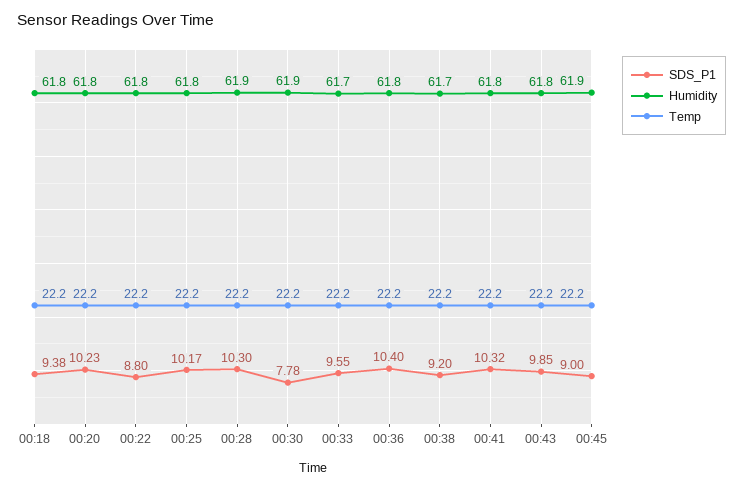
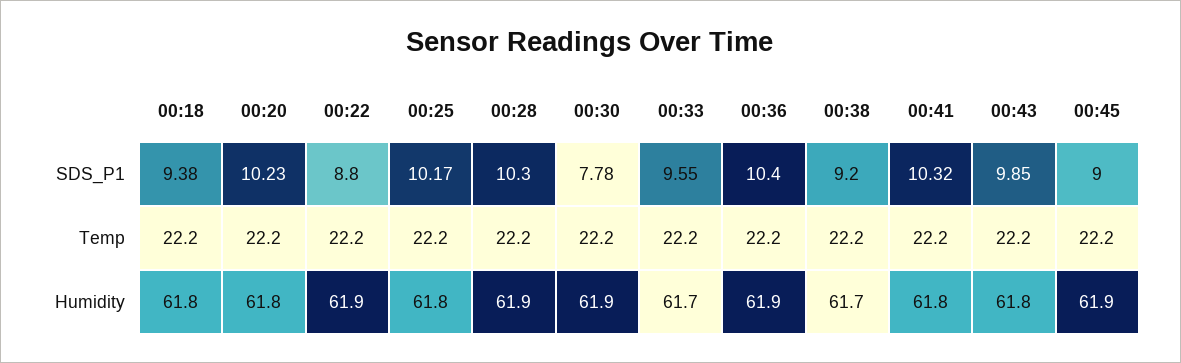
Humidity, 00:22: 61.8 -> 61.9
Humidity, 00:36: 61.8 -> 61.9

